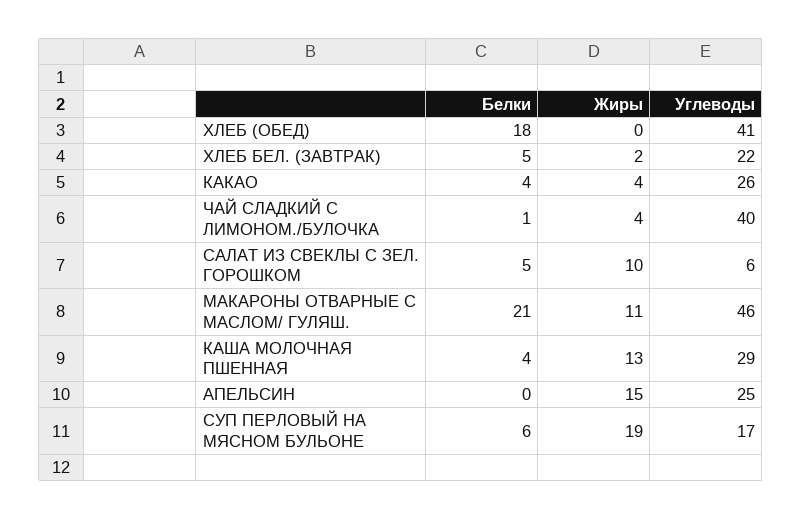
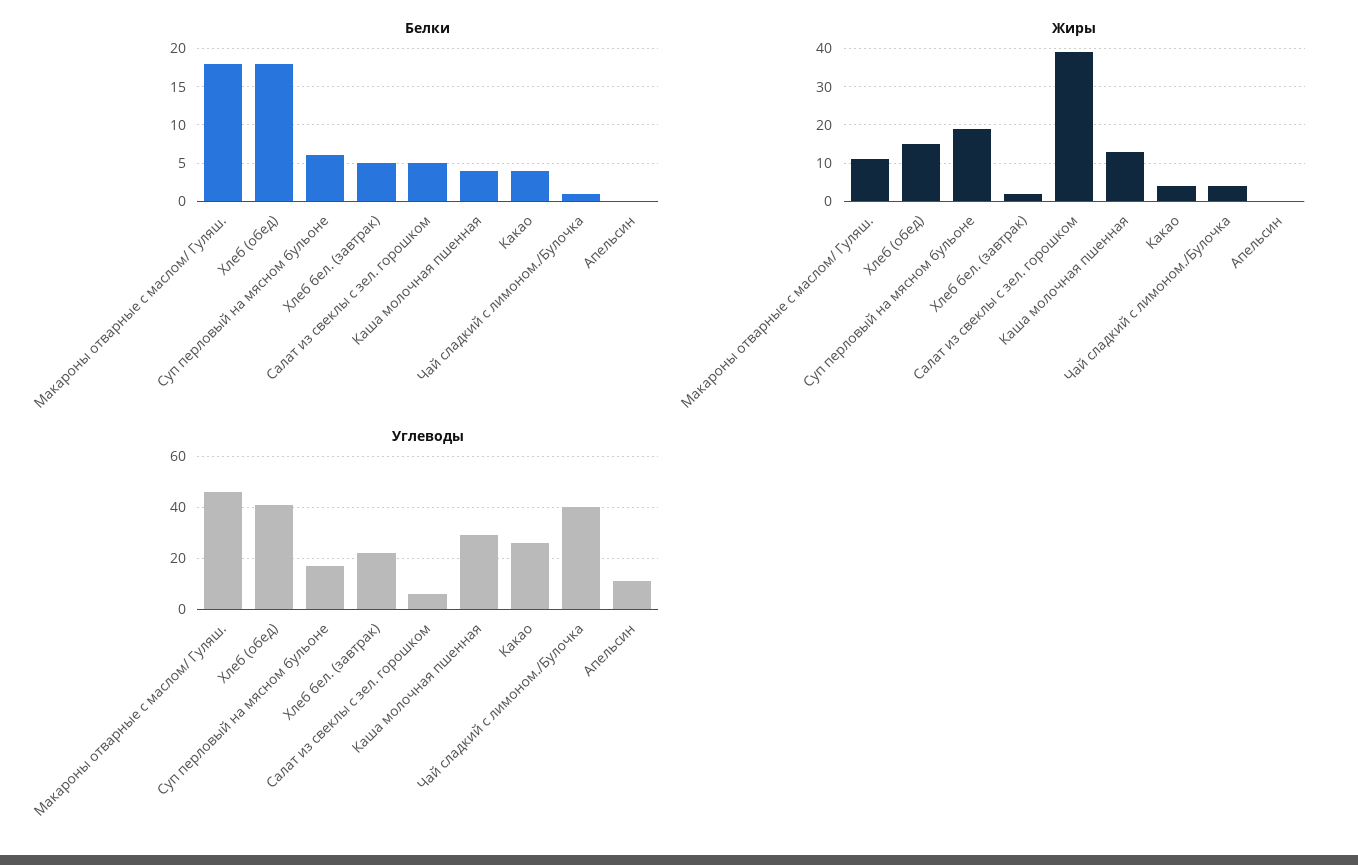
Жиры, ХЛЕБ (ОБЕД): 0 -> 15
Жиры, САЛАТ ИЗ СВЕКЛЫ С ЗЕЛ. ГОРОШКОМ: 10 -> 40
Белки, МАКАРОНЫ ОТВАРНЫЕ С МАСЛОМ/ ГУЛЯШ.: 21 -> 18
Жиры, АПЕЛЬСИН: 15 -> 0
Углеводы, АПЕЛЬСИН: 25 -> 10

